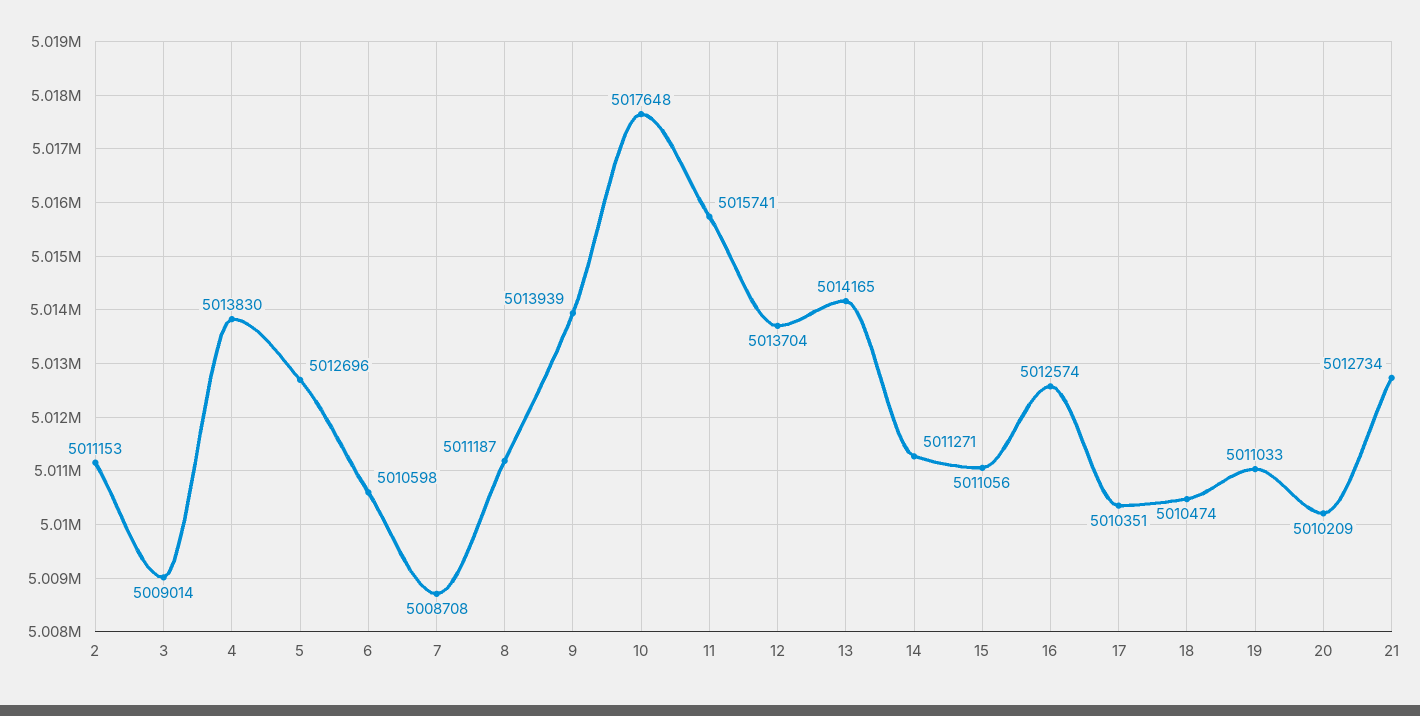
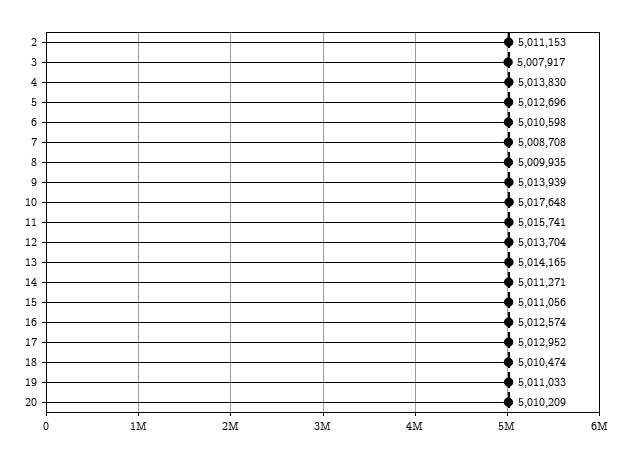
3: 5009014 -> 5007917
8: 5011187 -> 5009935
17: 5010351 -> 5012952
21: 5012734 -> none

